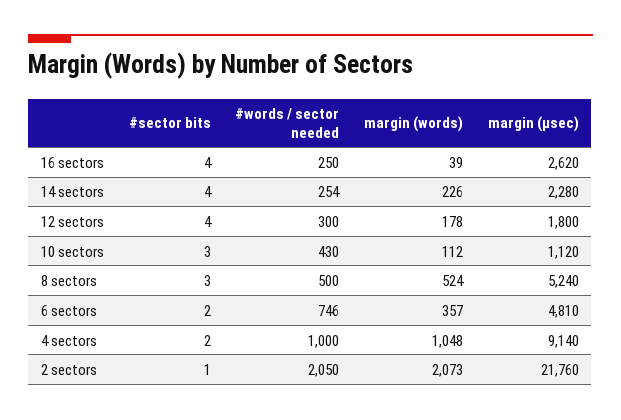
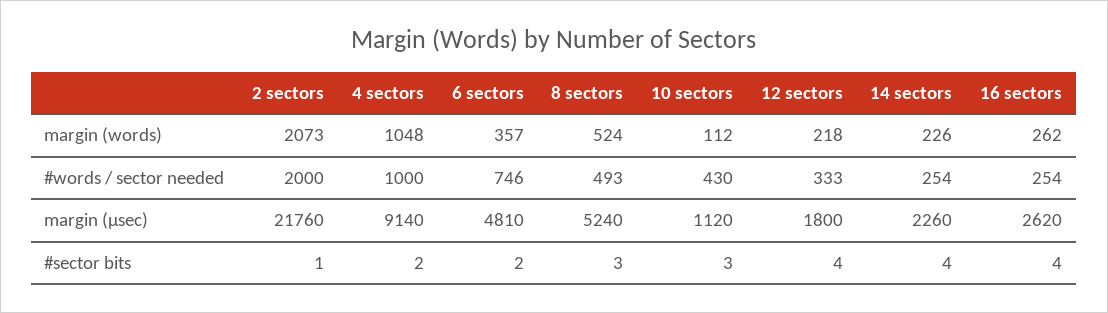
#words / sector needed, 16 sectors: 250 -> 254
margin (words), 16 sectors: 39 -> 262
margin (µsec), 14 sectors: 2280 -> 2260
#words / sector needed, 12 sectors: 300 -> 333
margin (words), 12 sectors: 178 -> 218
#words / sector needed, 8 sectors: 500 -> 493
#words / sector needed, 2 sectors: 2050 -> 2000

